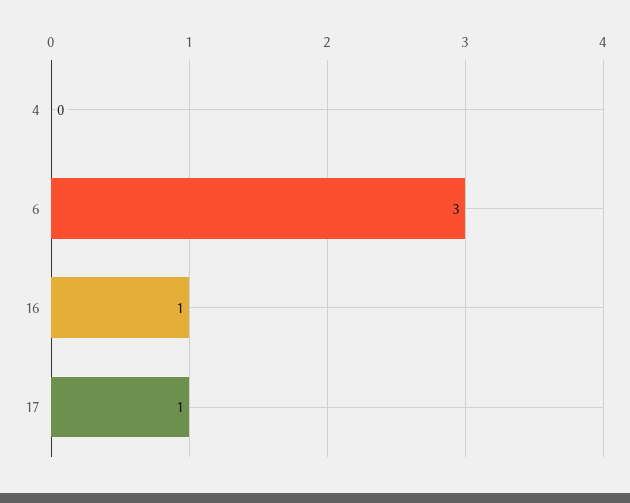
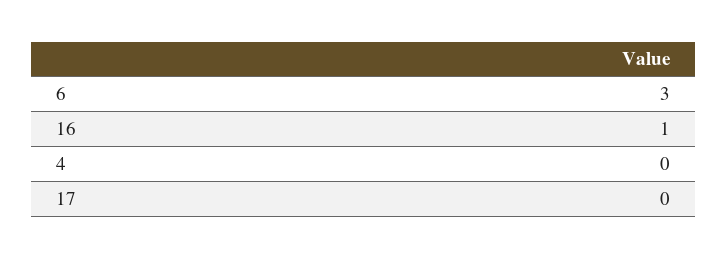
17: 1 -> 0

